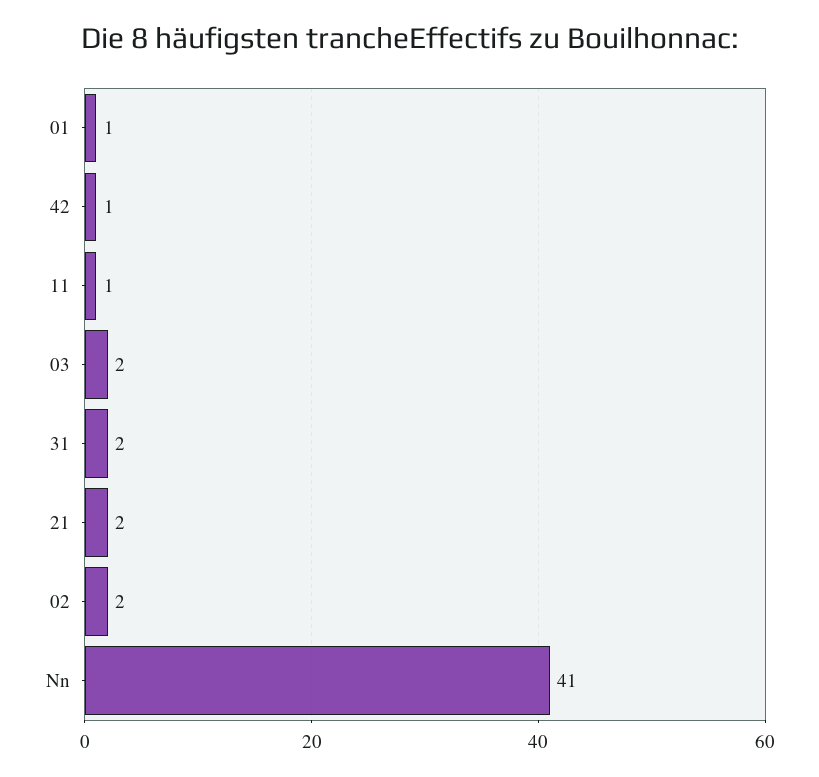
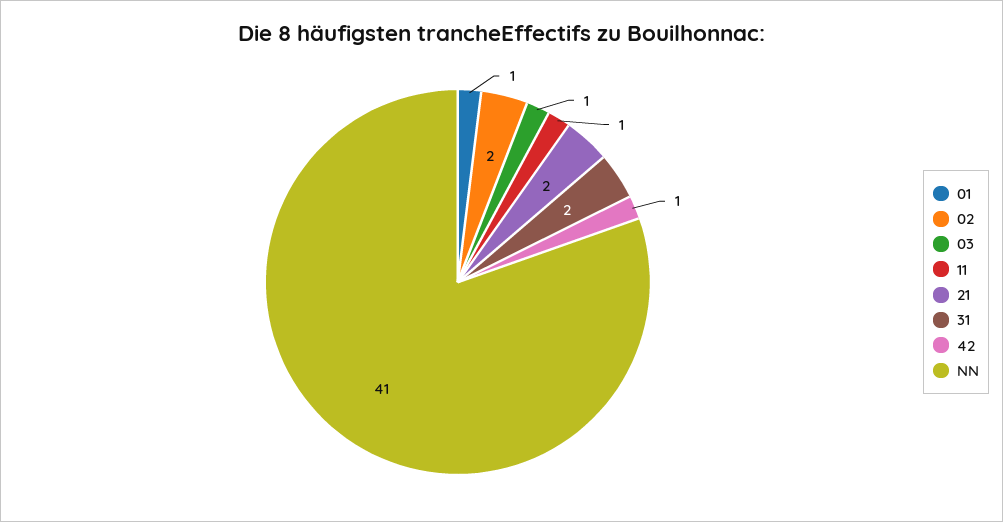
03: 2 -> 1

